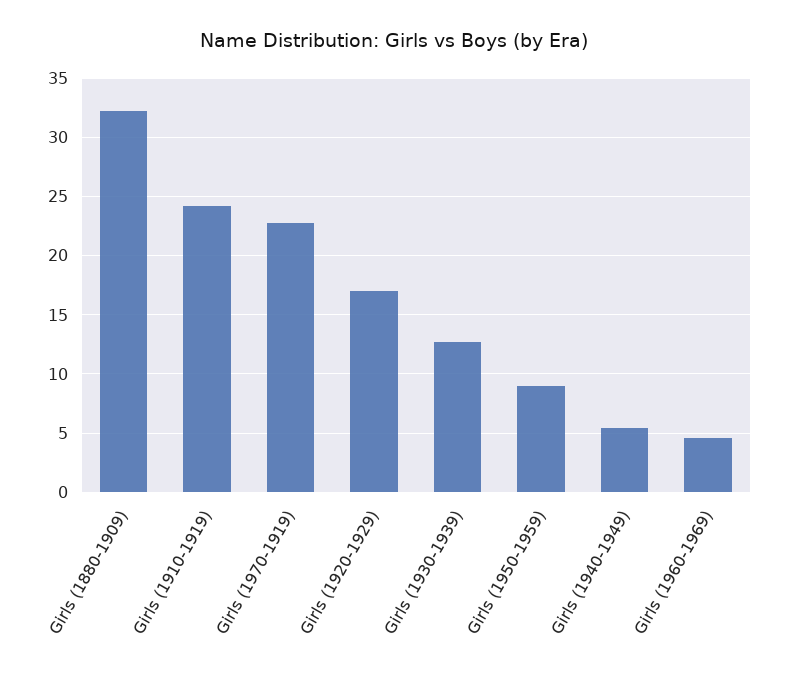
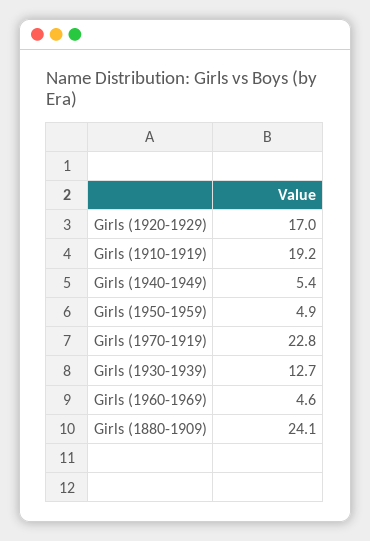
Girls (1880-1909): 32 -> 24.1
Girls (1910-1919): 24 -> 19.2
Girls (1950-1959): 9 -> 4.9

